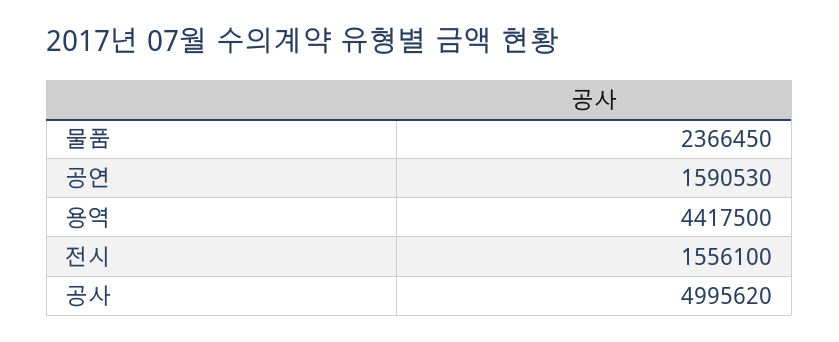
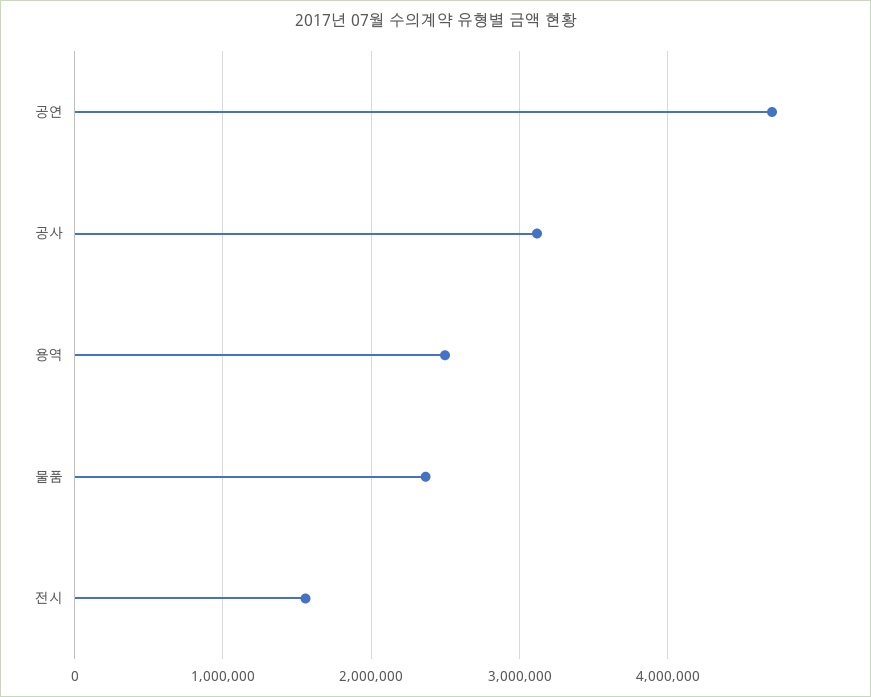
공연: 1590530 -> 4700000
용역: 4417500 -> 2500000
공사: 4995620 -> 3100000

